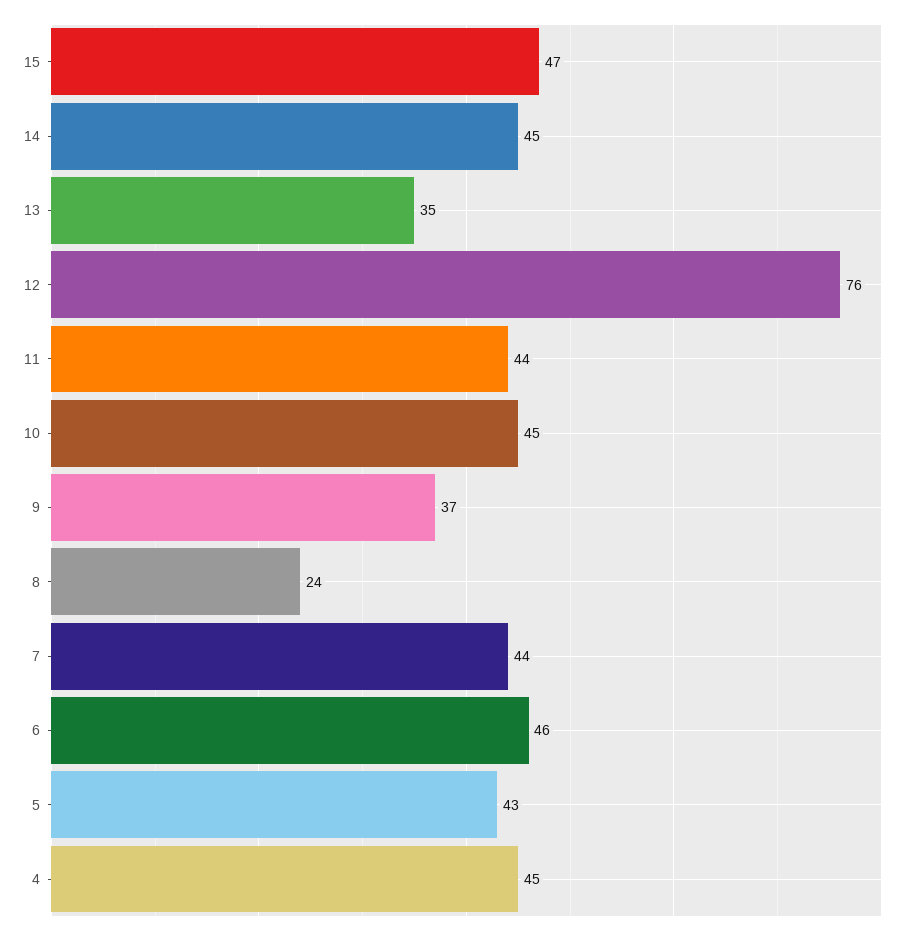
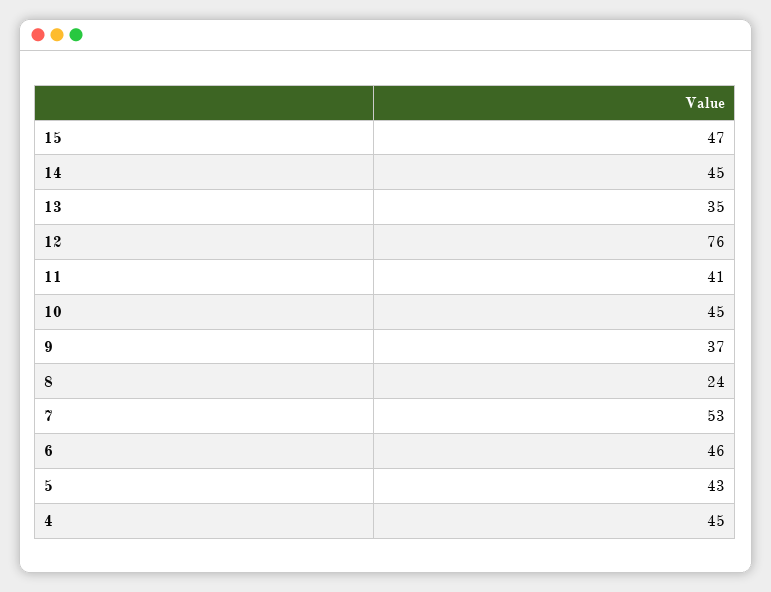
11: 44 -> 41
7: 44 -> 53

